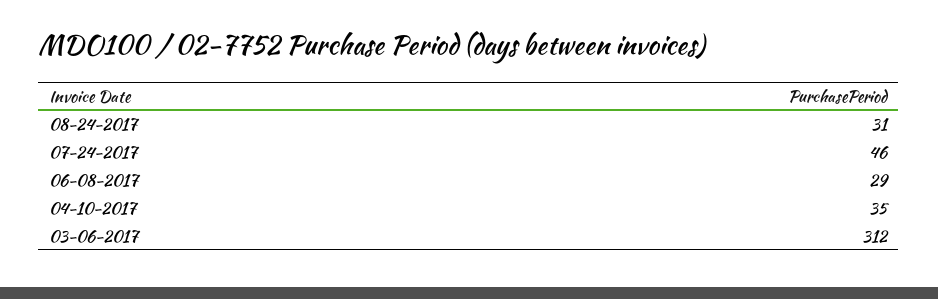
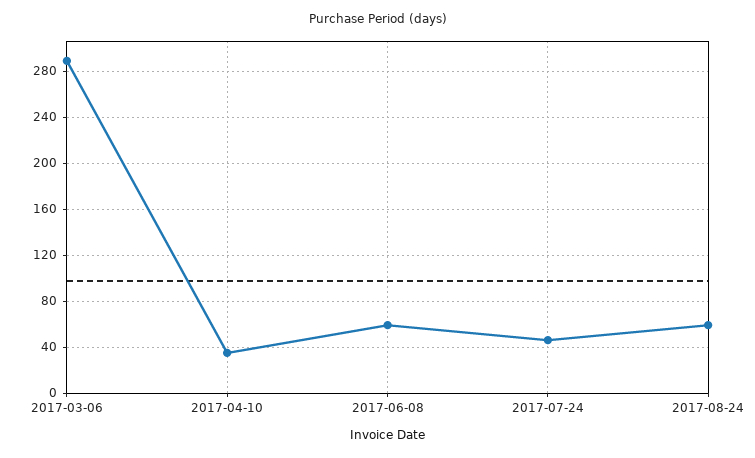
08-24-2017: 31 -> 60
06-08-2017: 29 -> 60
03-06-2017: 312 -> 290

